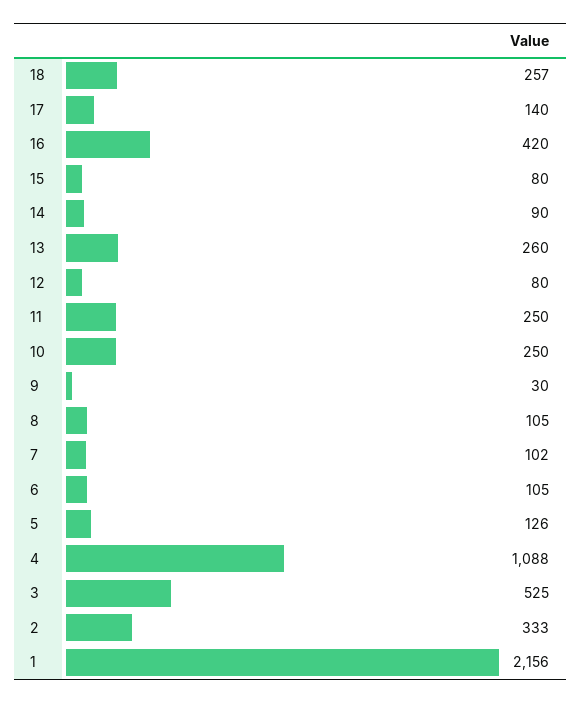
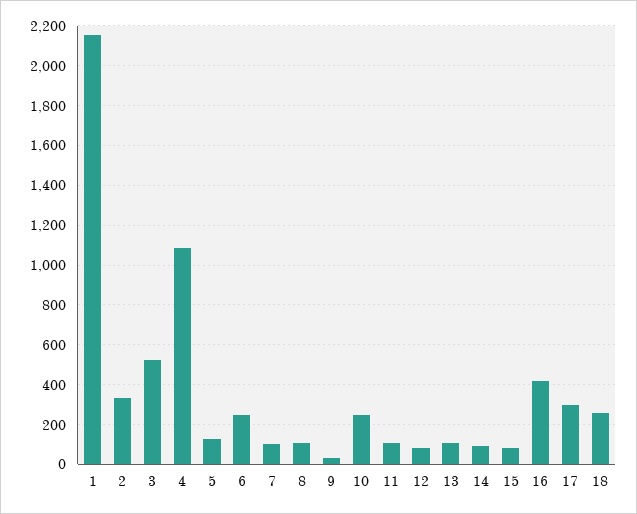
17: 140 -> 300
13: 260 -> 100
11: 250 -> 100
6: 105 -> 250

